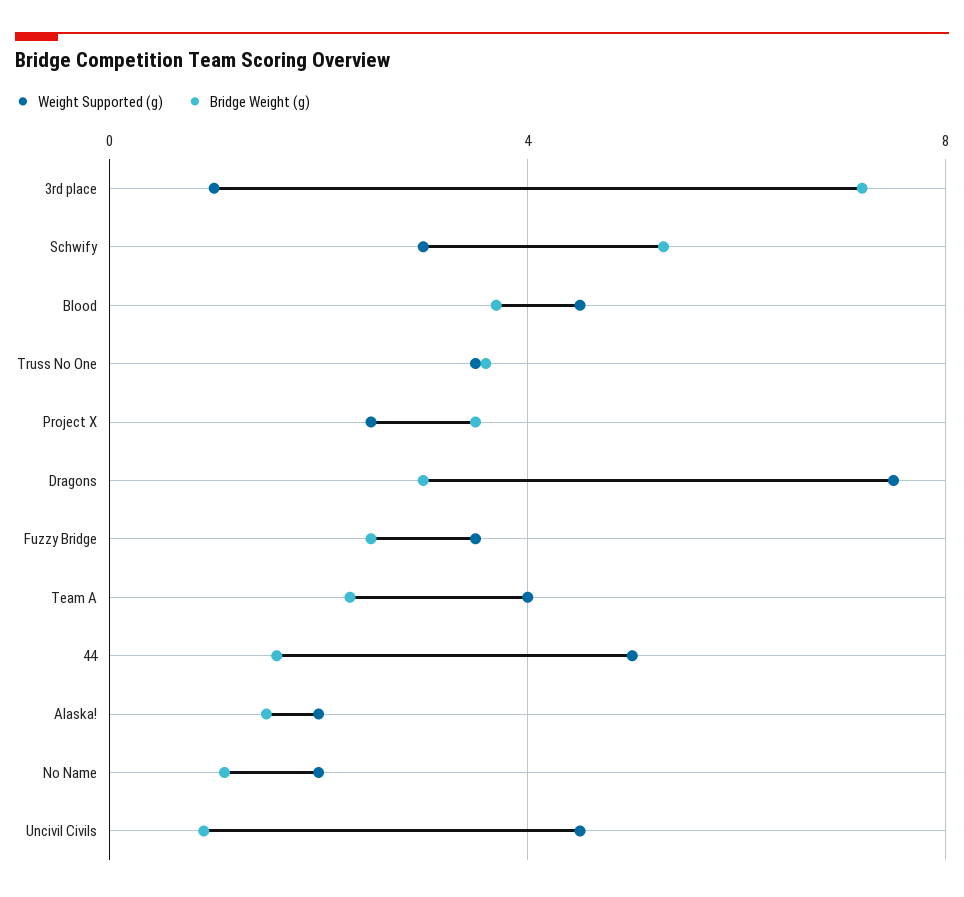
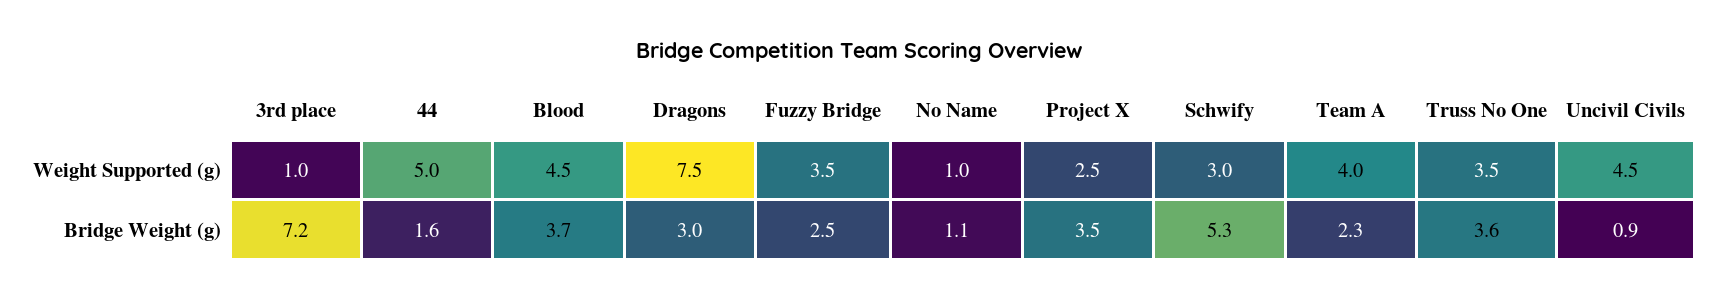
Weight Supported (g), Alaska!: 2 -> none
Bridge Weight (g), Alaska!: 1.5 -> none
Weight Supported (g), No Name: 2 -> 1

